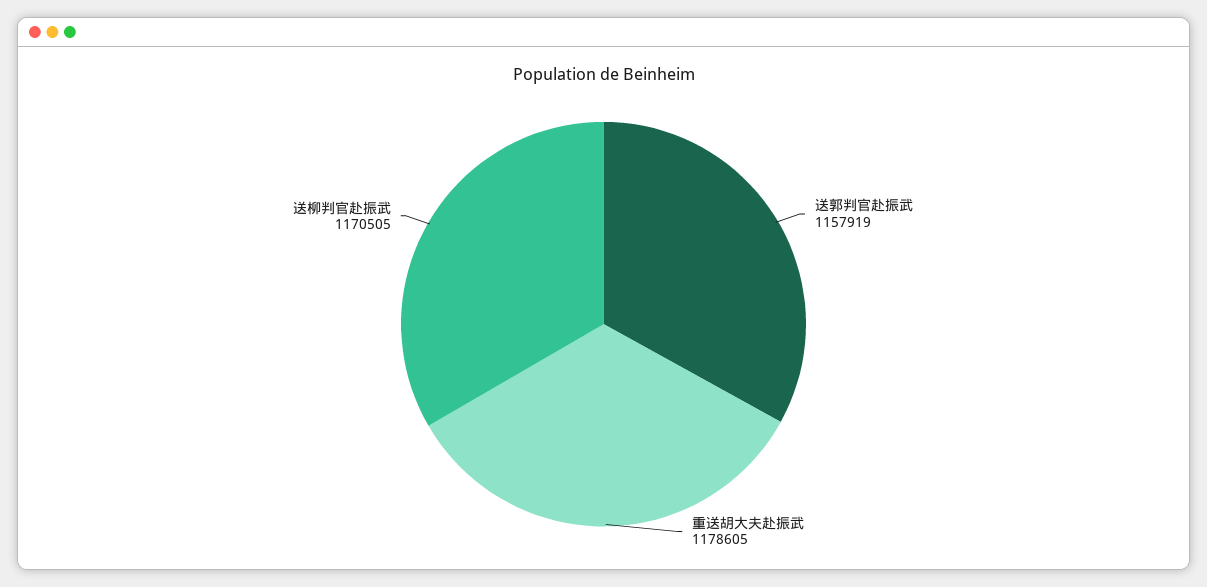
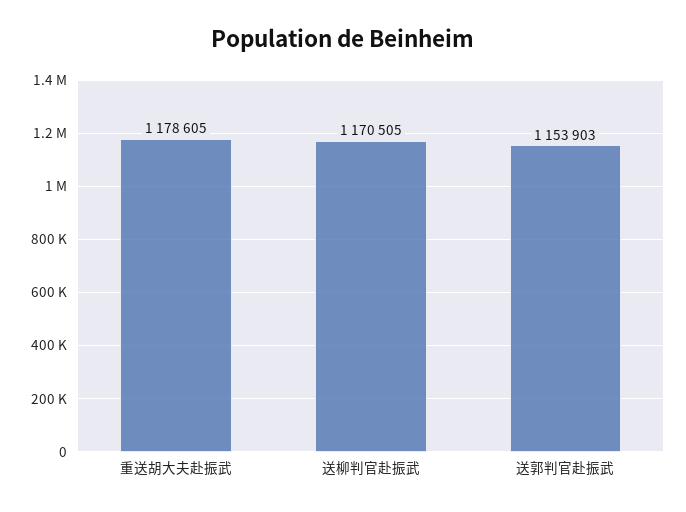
送郭判官赴振武: 1157919 -> 1153903

